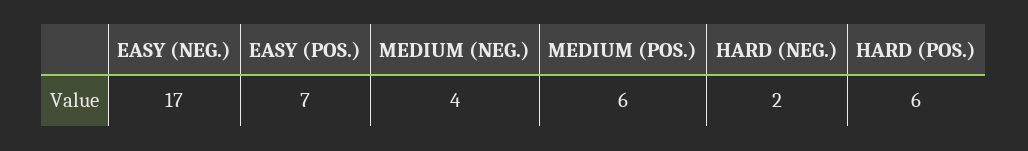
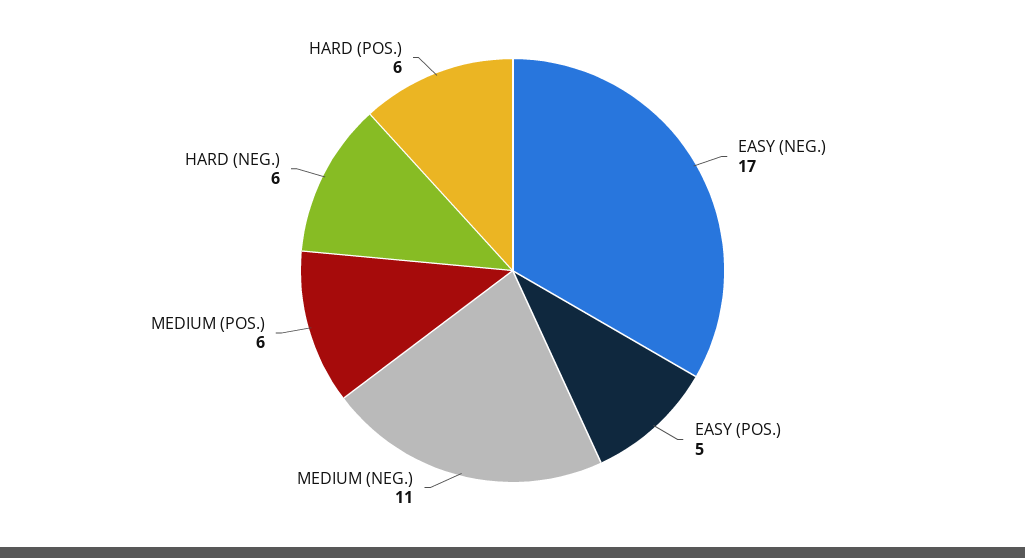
EASY (POS.): 7 -> 5
MEDIUM (NEG.): 4 -> 11
HARD (NEG.): 2 -> 6

